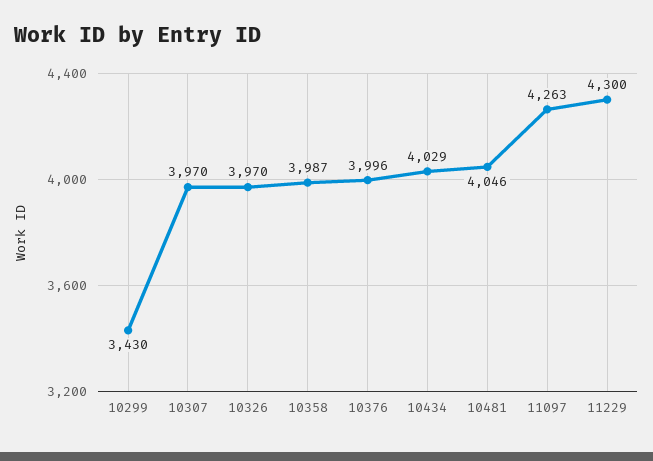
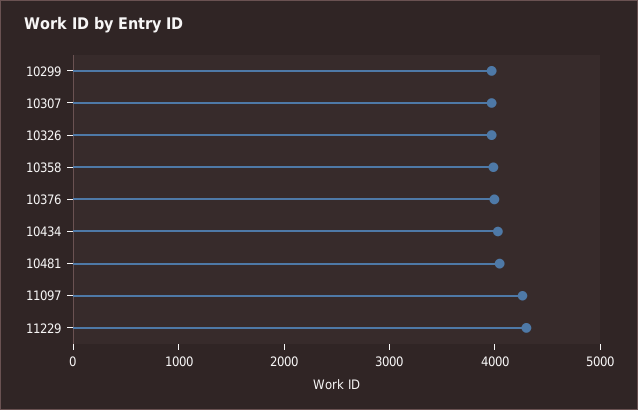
10299: 3430 -> 4000

